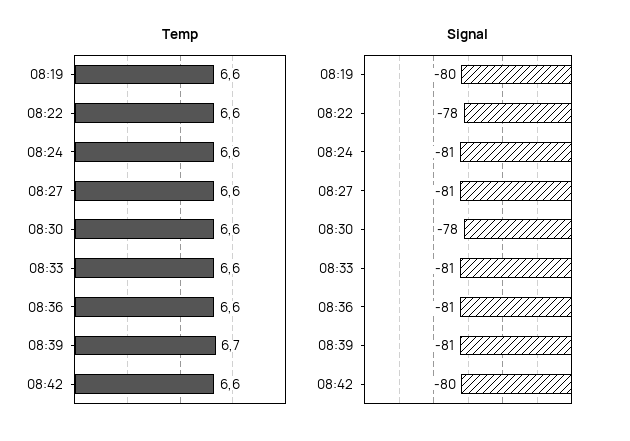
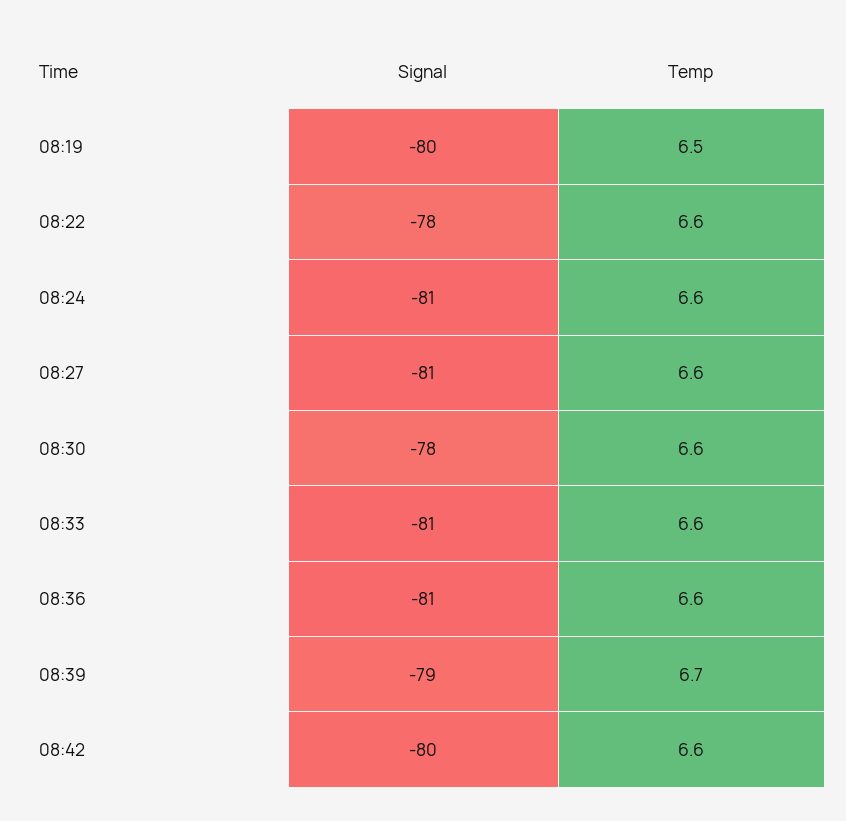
Temp, 08:19: 6.6 -> 6.5
Signal, 08:39: -81 -> -79

